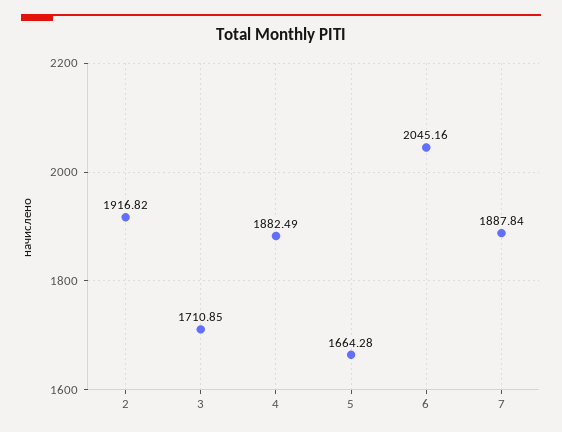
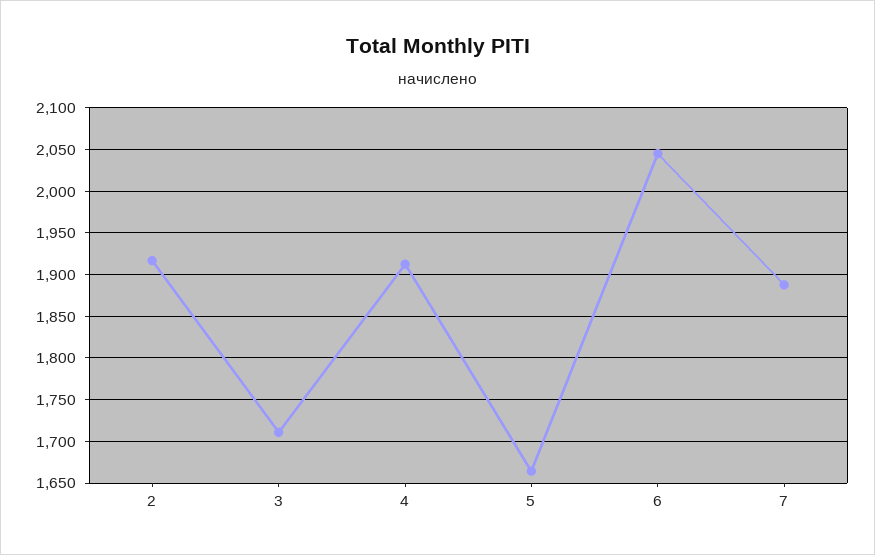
4: 1882.49 -> 1910

